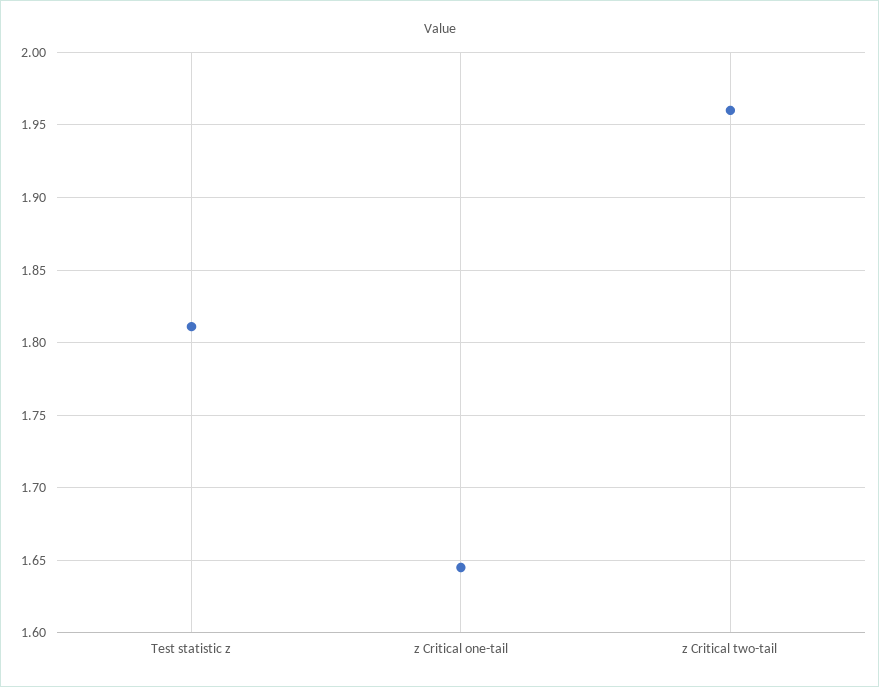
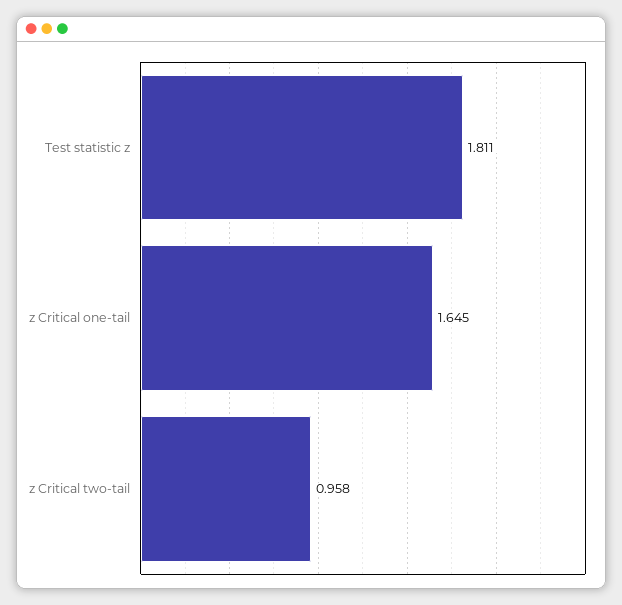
z Critical two-tail: 1.96 -> 0.958

